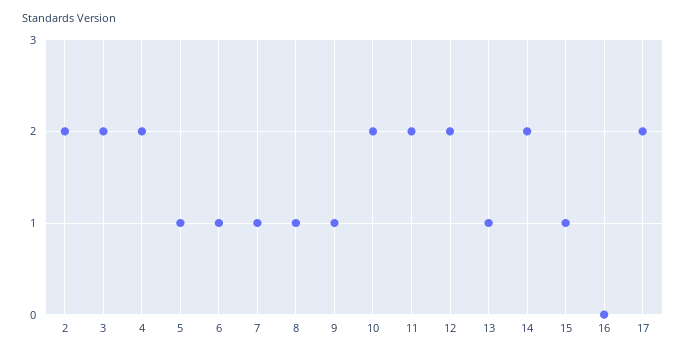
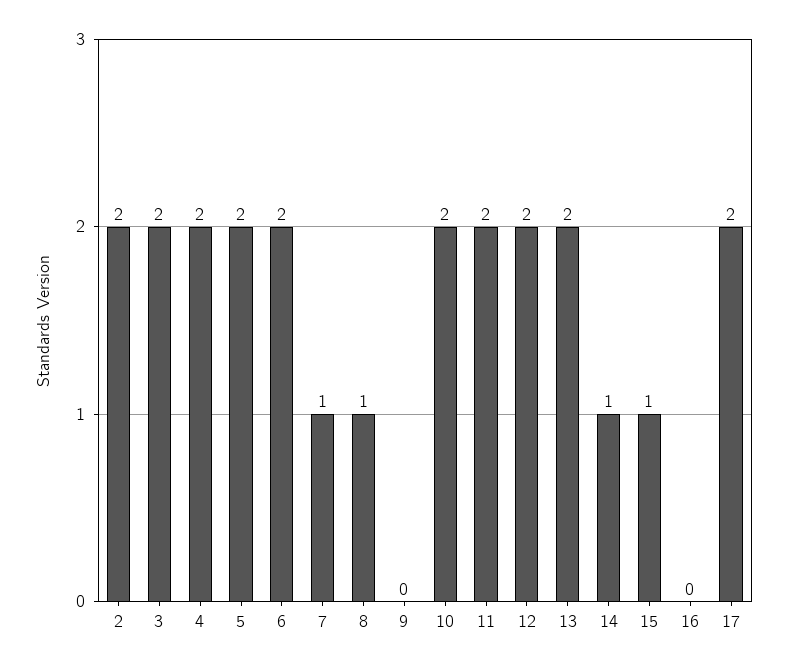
5: 1 -> 2
6: 1 -> 2
9: 1 -> 0
13: 1 -> 2
14: 2 -> 1

